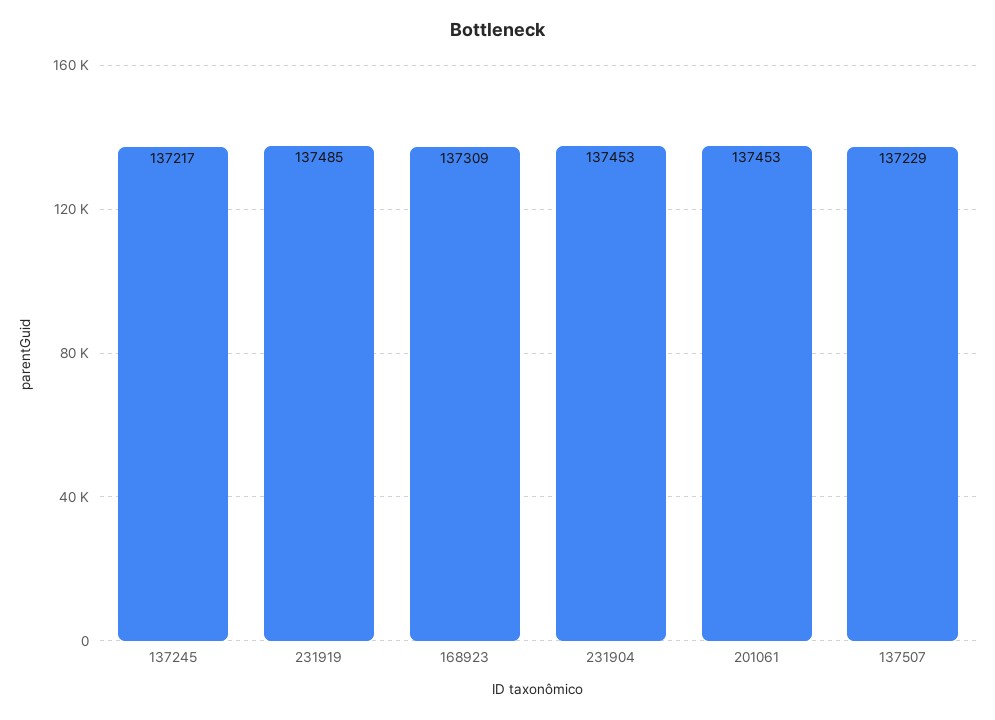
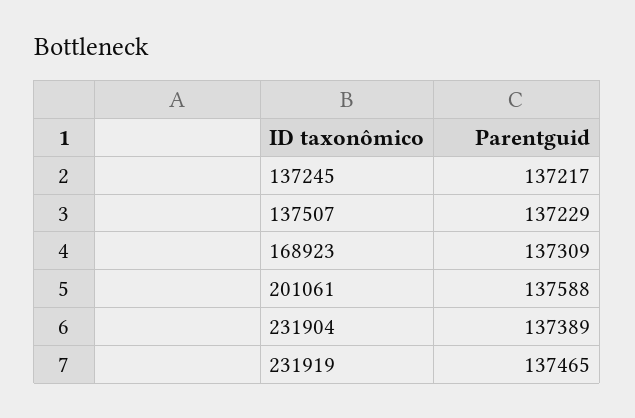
231919: 137485 -> 137465
231904: 137453 -> 137389
201061: 137453 -> 137588

